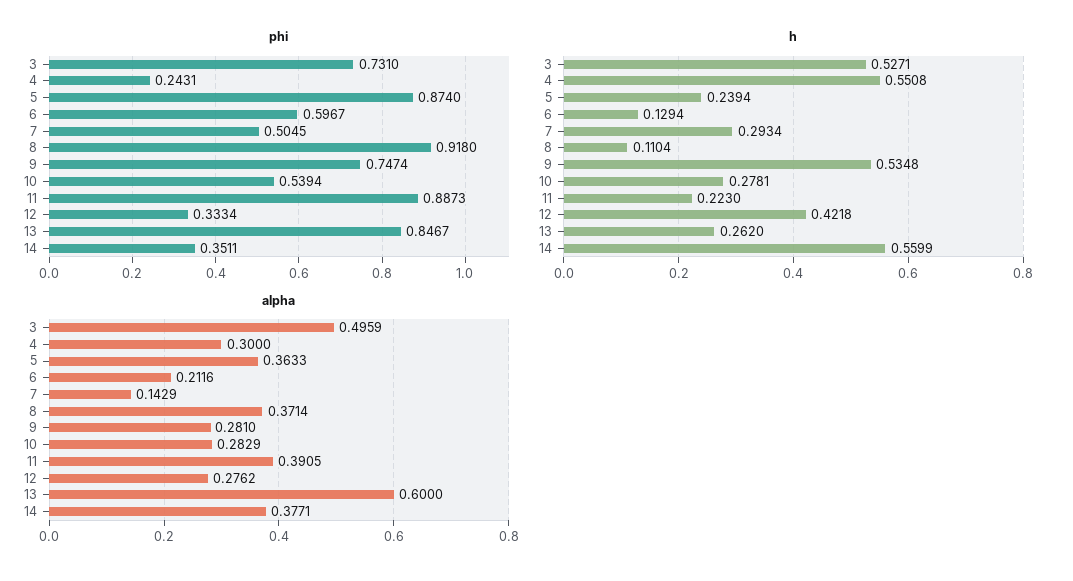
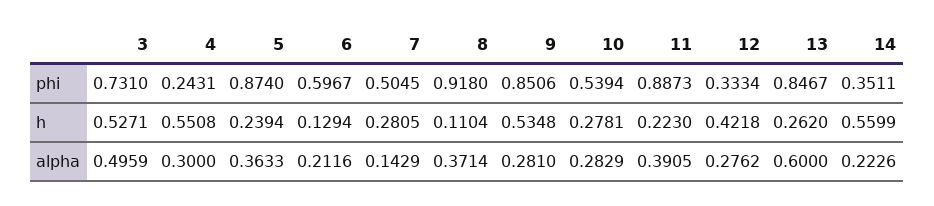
phi, 9: 0.7474 -> 0.8506
h, 7: 0.2934 -> 0.2805
alpha, 14: 0.3771 -> 0.2226

